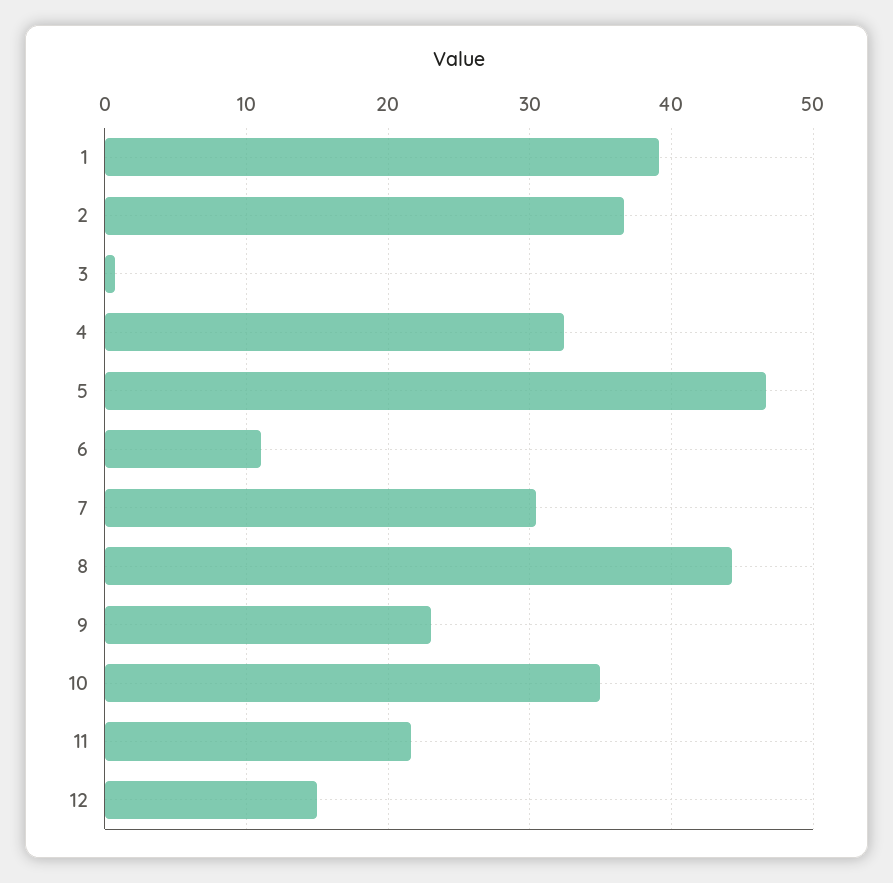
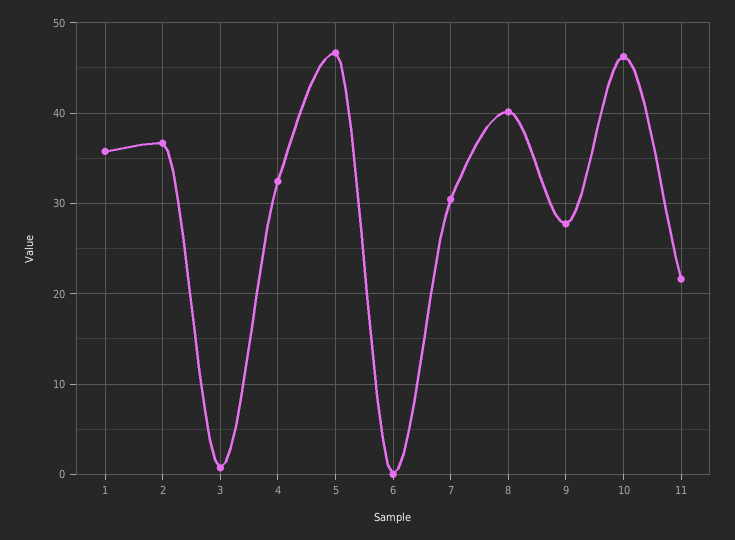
1: 39 -> 36
6: 11 -> 0
8: 44 -> 40
9: 23 -> 28
10: 35 -> 46
12: 15 -> none

